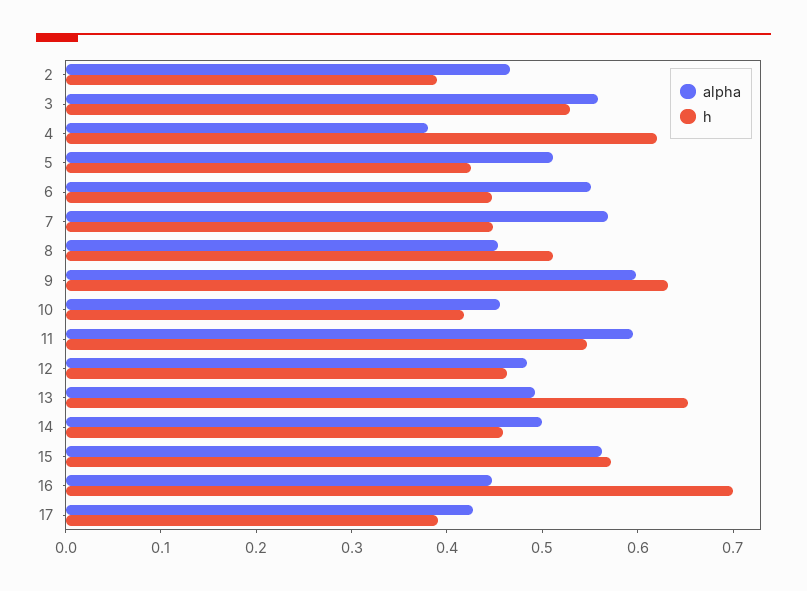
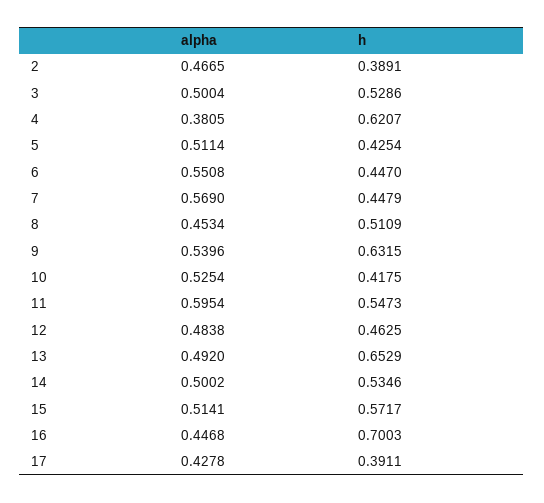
alpha, 3: 0.56 -> 0.5004
alpha, 9: 0.6 -> 0.5396
alpha, 10: 0.46 -> 0.5254
h, 14: 0.46 -> 0.5346
alpha, 15: 0.56 -> 0.5141

